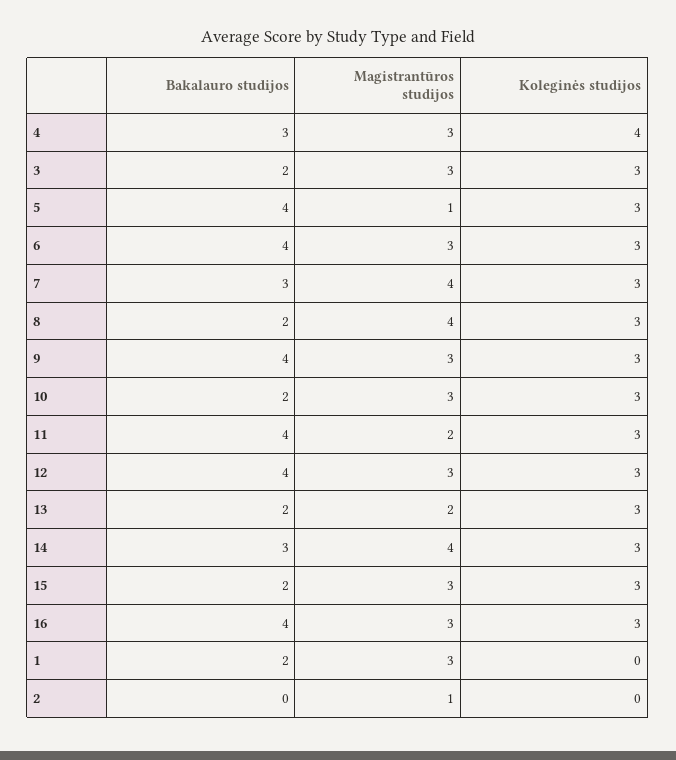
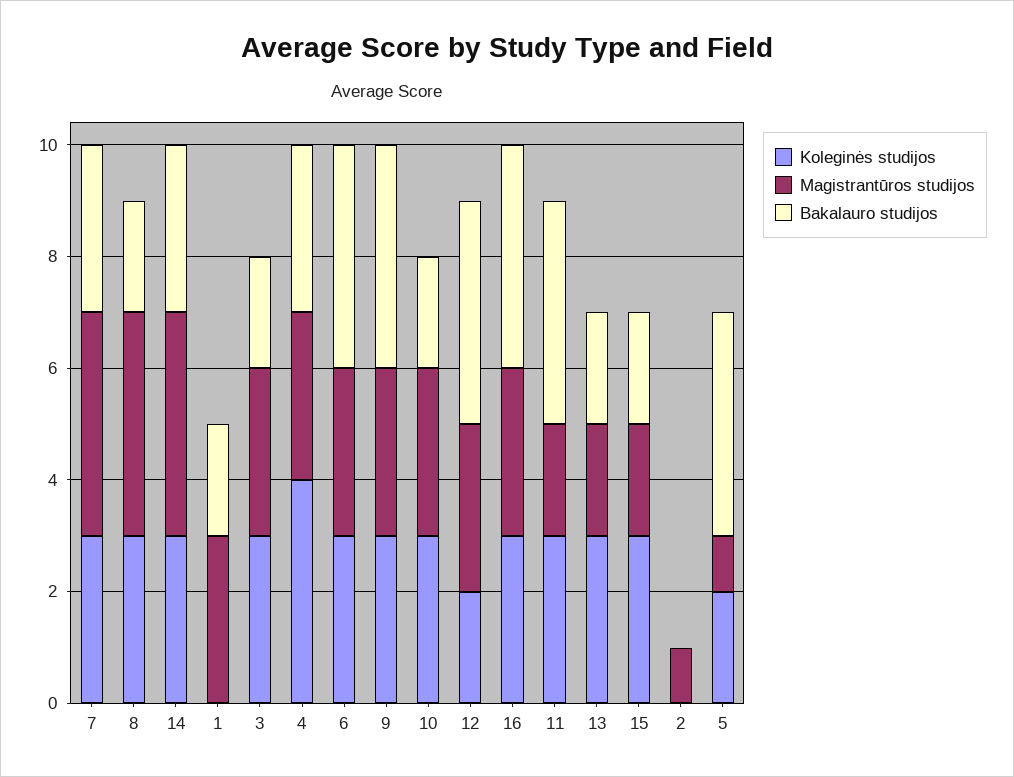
Koleginės studijos, 5: 3 -> 2
Koleginės studijos, 12: 3 -> 2
Magistrantūros studijos, 15: 3 -> 2

